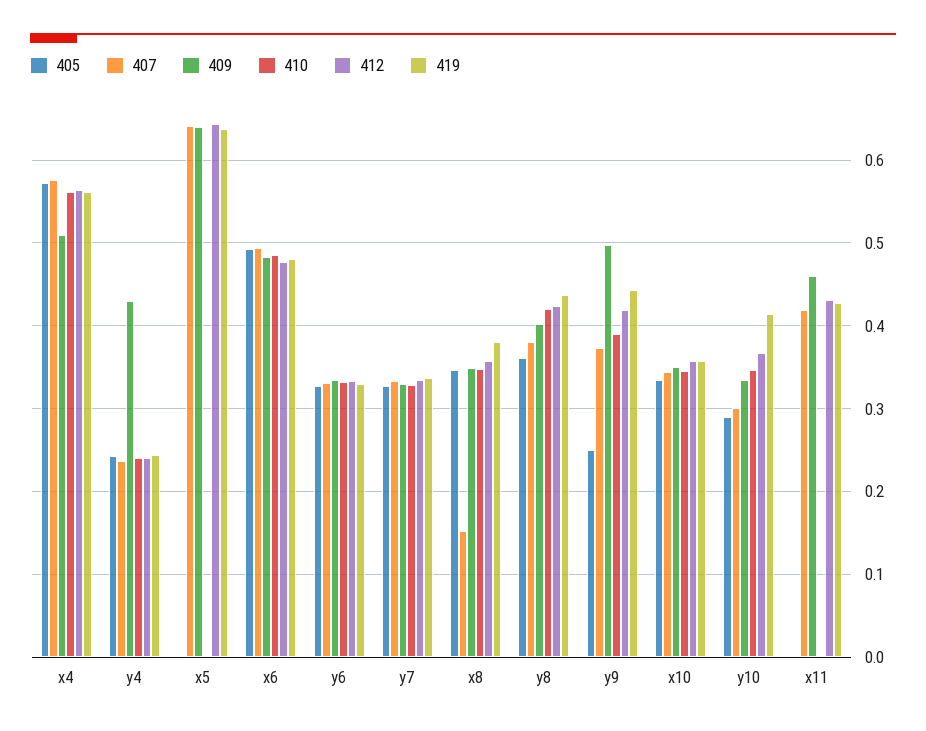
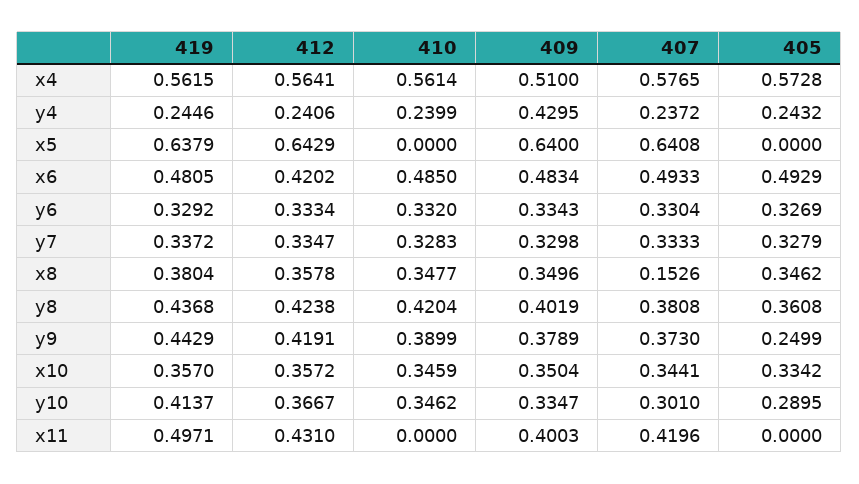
412, x6: 0.48 -> 0.4202
409, y9: 0.5 -> 0.3789
409, x11: 0.46 -> 0.4003
419, x11: 0.43 -> 0.4971

